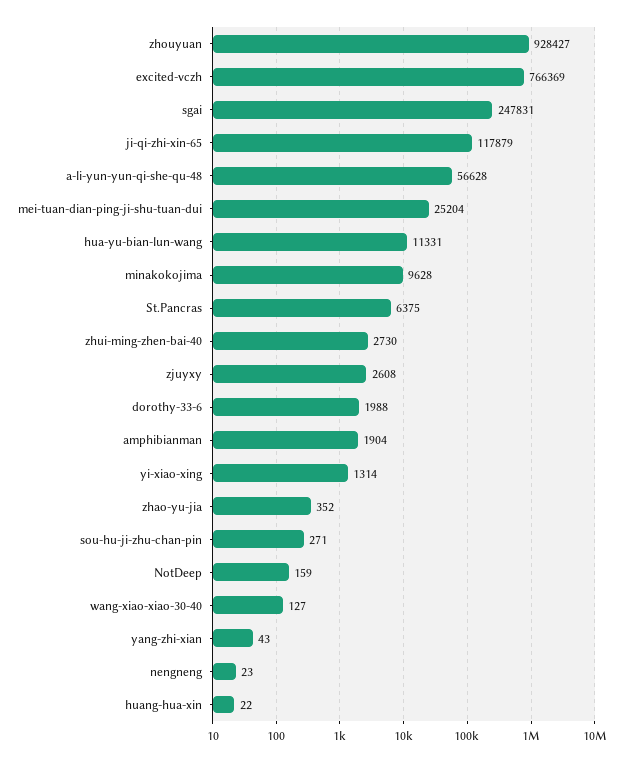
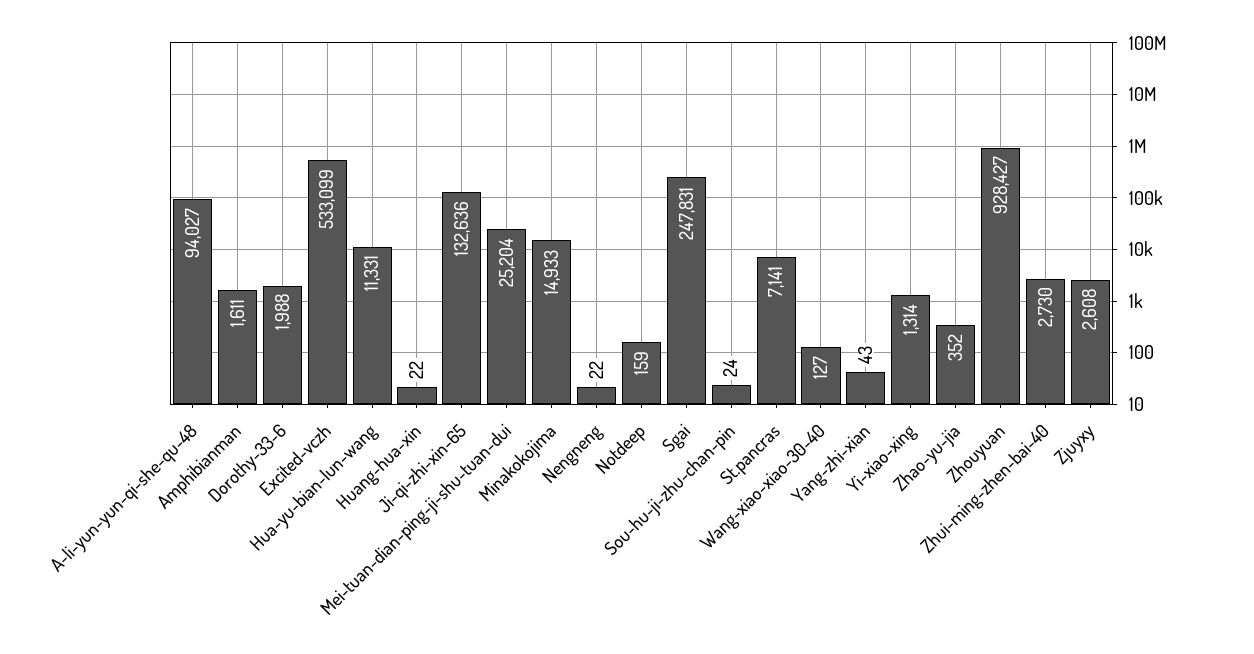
excited-vczh: 766369 -> 533099
ji-qi-zhi-xin-65: 117879 -> 132636
a-li-yun-yun-qi-she-qu-48: 56628 -> 94027
minakokojima: 9628 -> 14933
St.Pancras: 6375 -> 7141
amphibianman: 1904 -> 1611
sou-hu-ji-zhu-chan-pin: 271 -> 24
nengneng: 23 -> 22

